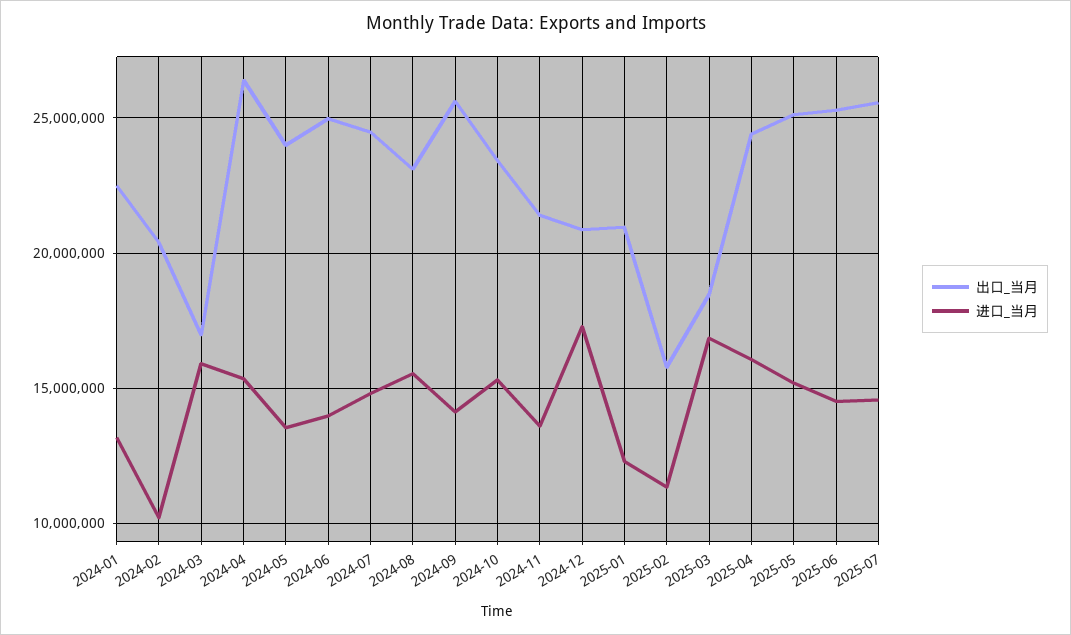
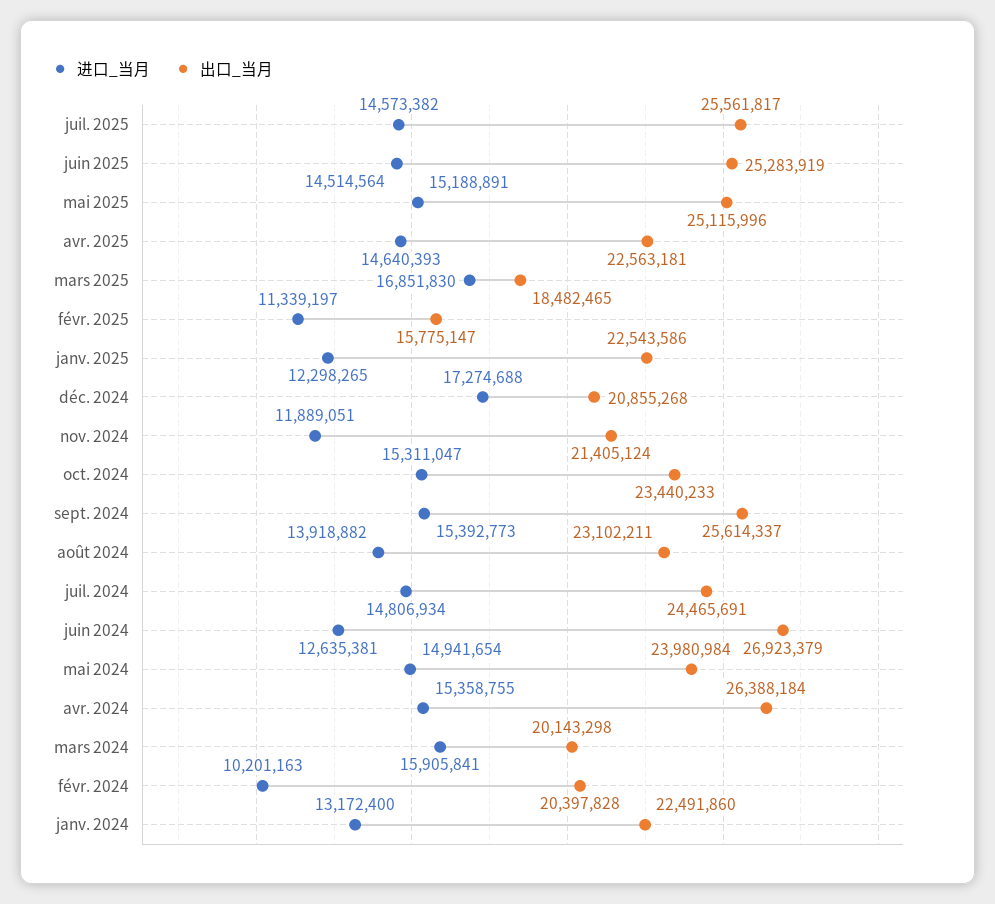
出口_当月, 2024-03: 17000000 -> 20143298
进口_当月, 2024-05: 13500000 -> 14941654
出口_当月, 2024-06: 25000000 -> 26923379
进口_当月, 2024-06: 14000000 -> 12635381
进口_当月, 2024-08: 15500000 -> 13918882
进口_当月, 2024-09: 14000000 -> 15392773
进口_当月, 2024-11: 13500000 -> 11889051
出口_当月, 2025-01: 21000000 -> 22543586
出口_当月, 2025-04: 24500000 -> 22563181
进口_当月, 2025-04: 16000000 -> 14640393

